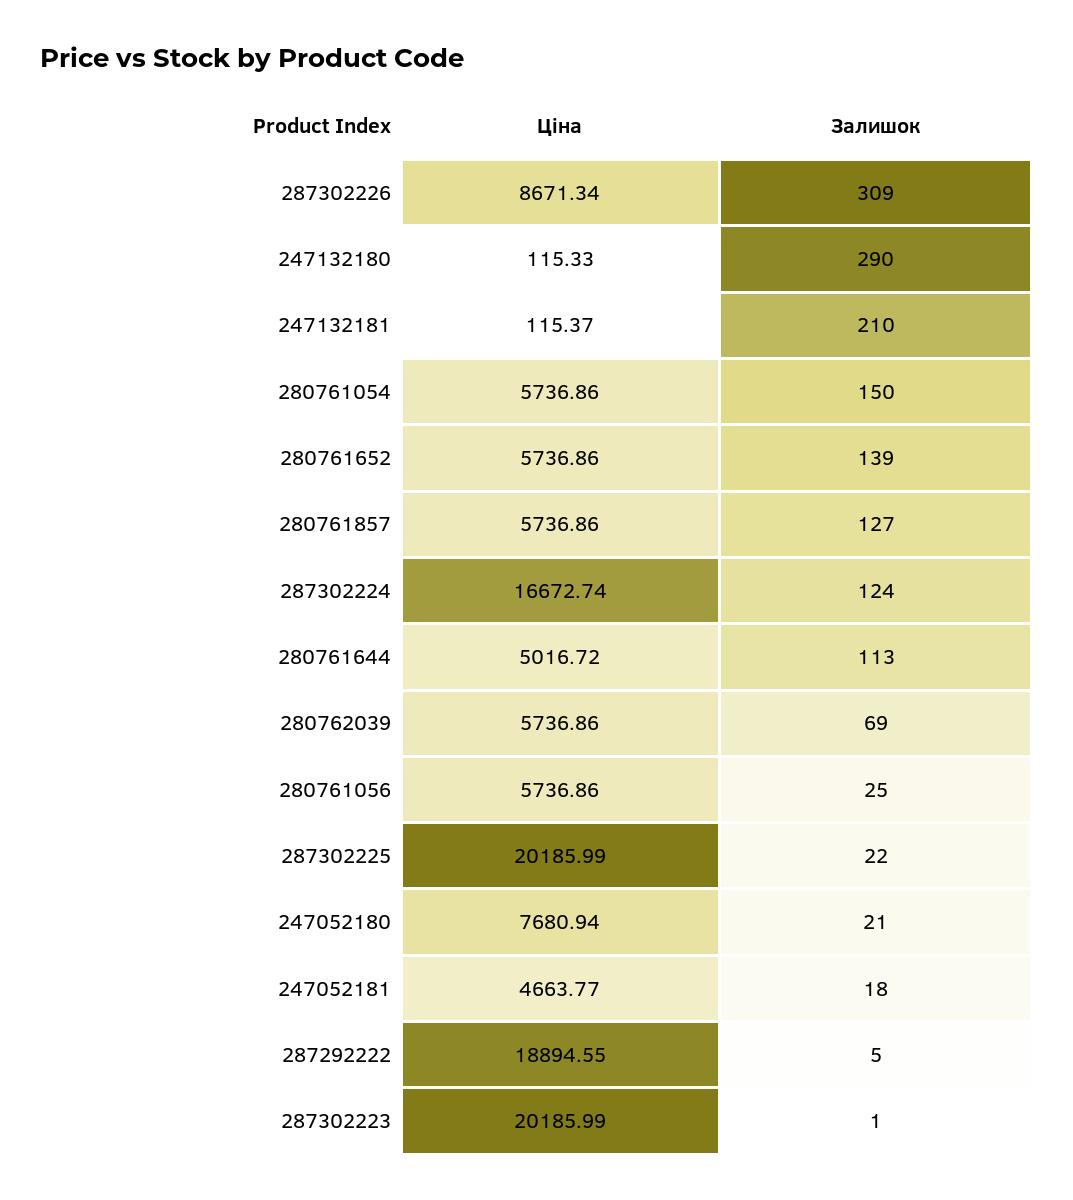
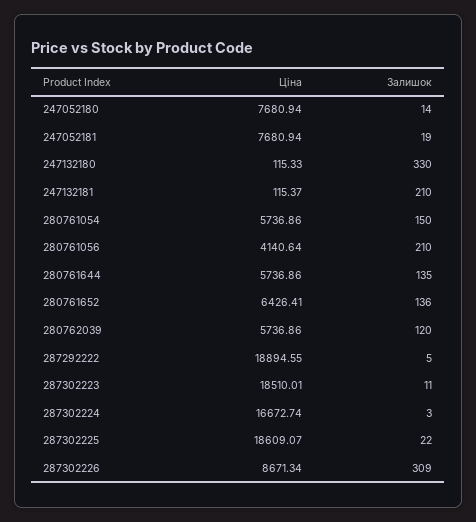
Залишок, 247132180: 290 -> 330
Ціна, 280761652: 5736.86 -> 6426.41
Залишок, 280761652: 139 -> 136
Ціна, 280761857: 5736.86 -> none
Залишок, 280761857: 127 -> none
Залишок, 287302224: 124 -> 3
Ціна, 280761644: 5016.72 -> 5736.86
Залишок, 280761644: 113 -> 135
Залишок, 280762039: 69 -> 120
Ціна, 280761056: 5736.86 -> 4140.64
Залишок, 280761056: 25 -> 210
Ціна, 287302225: 20185.99 -> 18609.07
Залишок, 247052180: 21 -> 14
Ціна, 247052181: 4663.77 -> 7680.94
Залишок, 247052181: 18 -> 19
Ціна, 287302223: 20185.99 -> 18510.01
Залишок, 287302223: 1 -> 11

